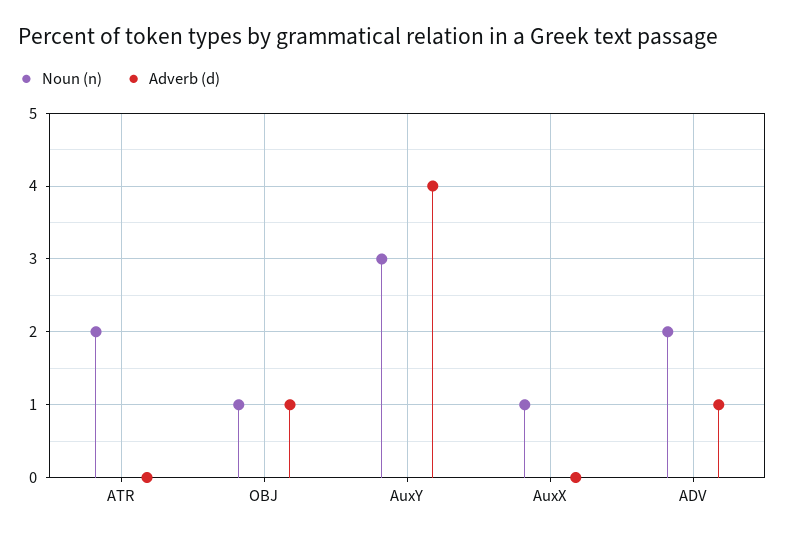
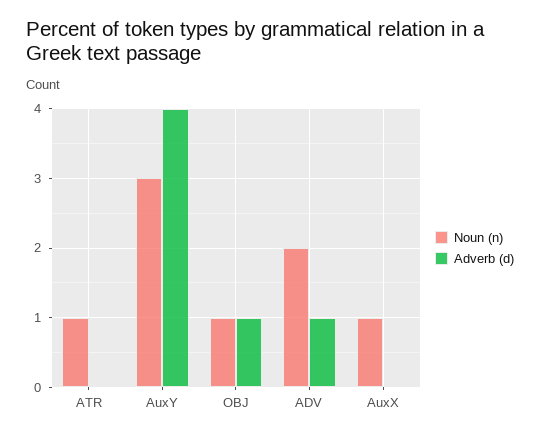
Noun (n), ATR: 2 -> 1

